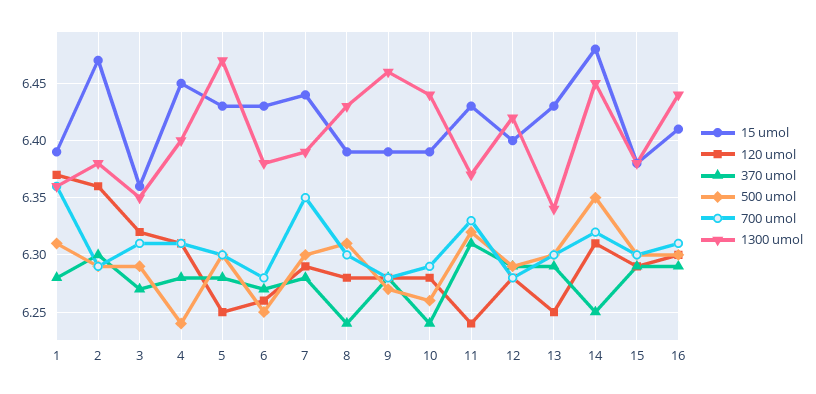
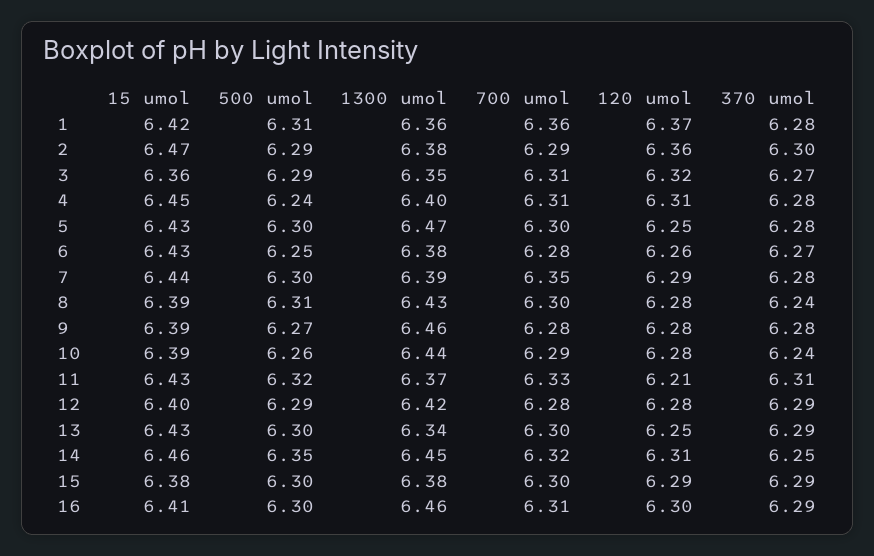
15 umol, 1: 6.39 -> 6.42
120 umol, 11: 6.24 -> 6.21
15 umol, 14: 6.48 -> 6.46
1300 umol, 16: 6.44 -> 6.46

